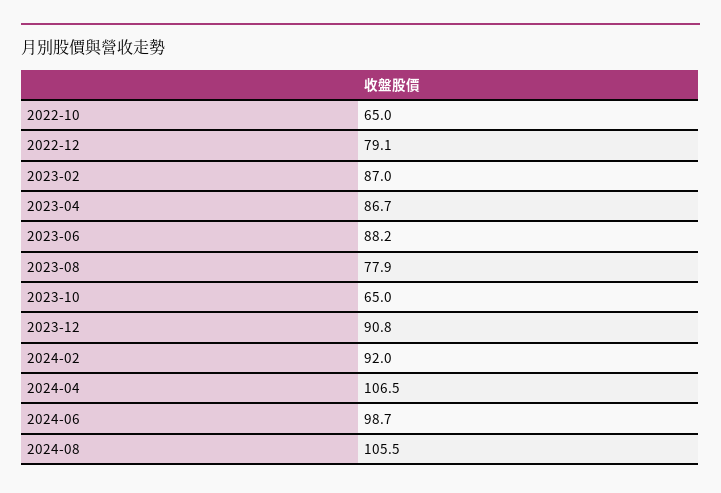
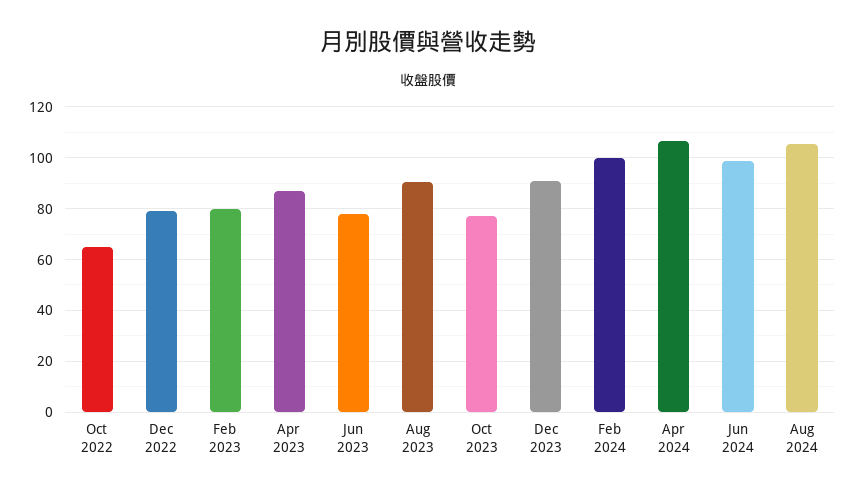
2023-02: 87 -> 80
2023-06: 88.2 -> 77.5
2023-08: 77.9 -> 90
2023-10: 65 -> 77.5
2024-02: 92 -> 100

